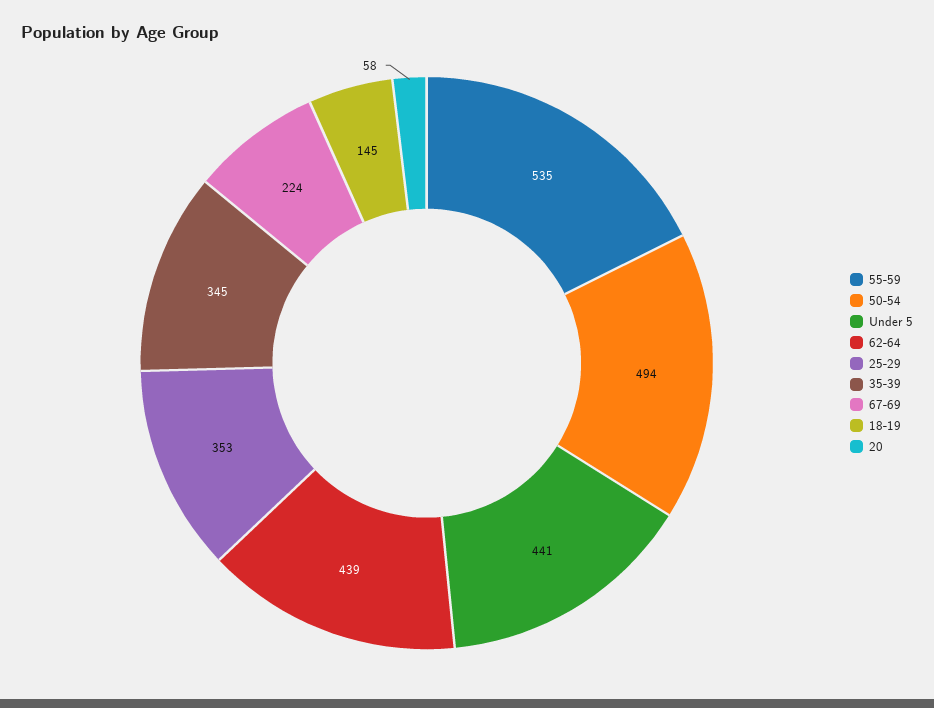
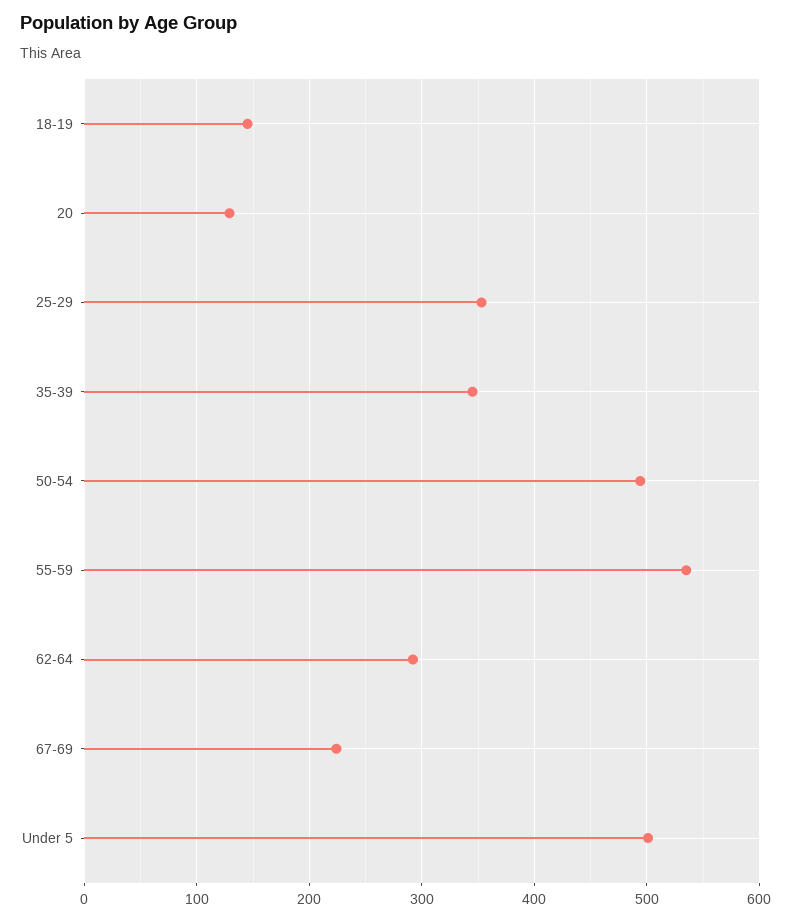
Under 5: 441 -> 500
62-64: 439 -> 290
20: 58 -> 130

